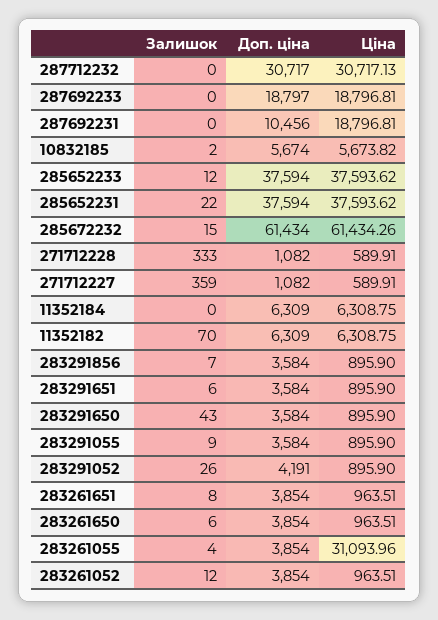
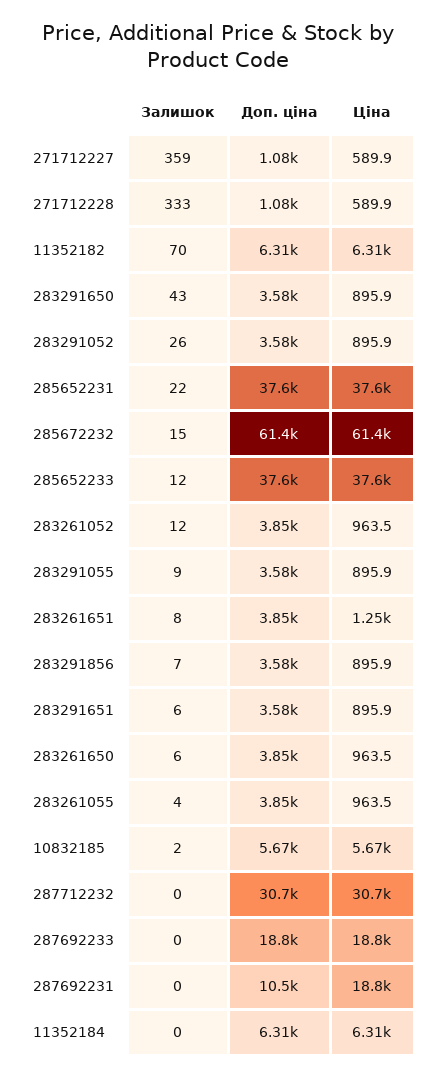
Доп. ціна, 283291052: 4191 -> 3580
Ціна, 283261651: 963.51 -> 1250
Ціна, 283261055: 31093.96 -> 963.5

